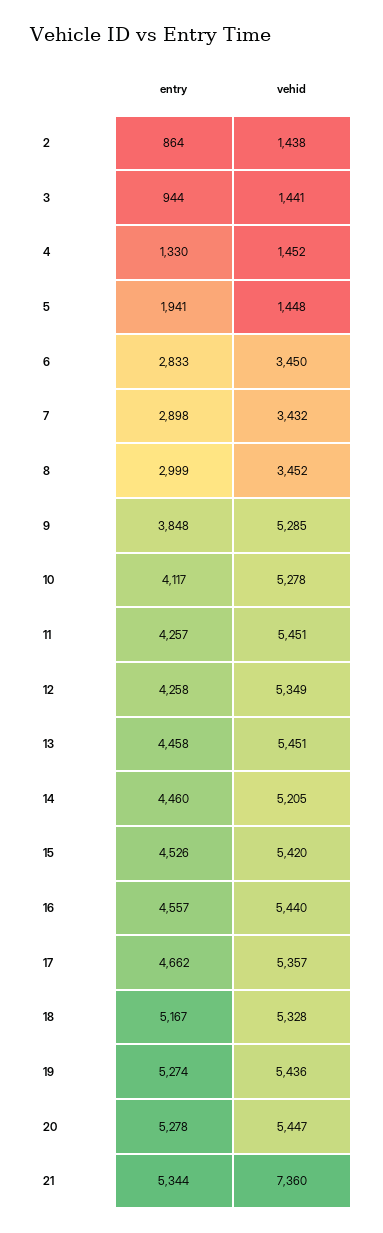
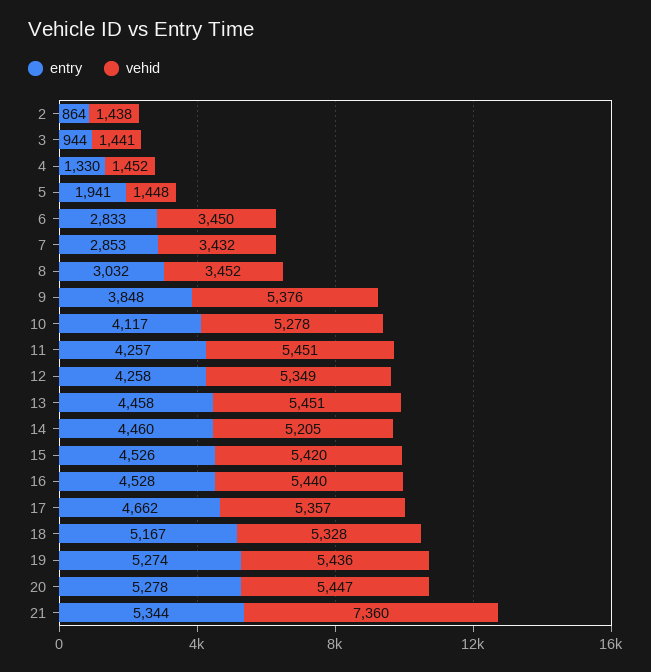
entry, 7: 2898 -> 2853
entry, 8: 2999 -> 3032
vehid, 9: 5285 -> 5376
entry, 16: 4557 -> 4528

